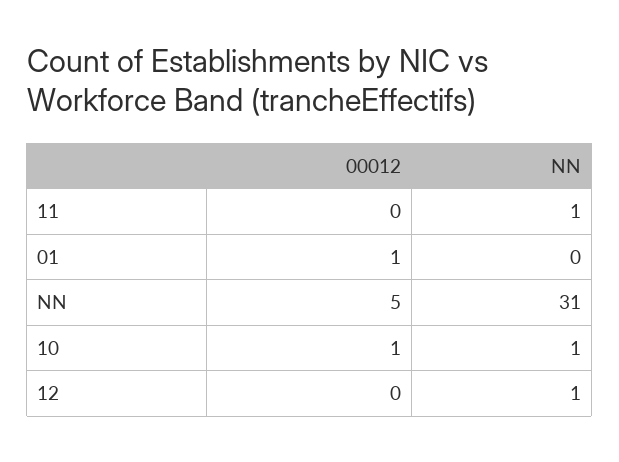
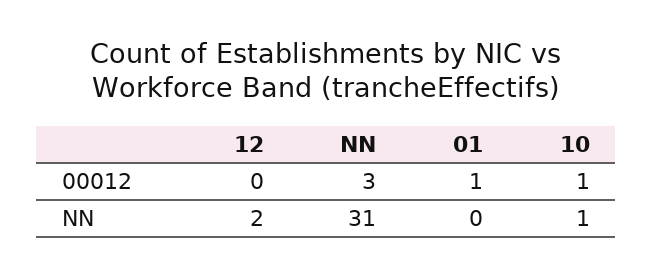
00012, 11: 0 -> none
NN, 11: 1 -> none
00012, NN: 5 -> 3
NN, 12: 1 -> 2

